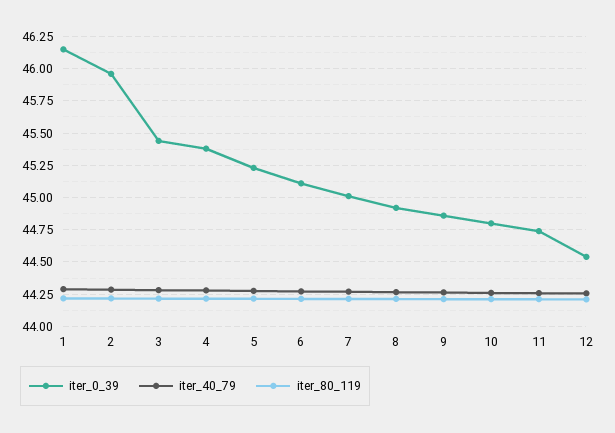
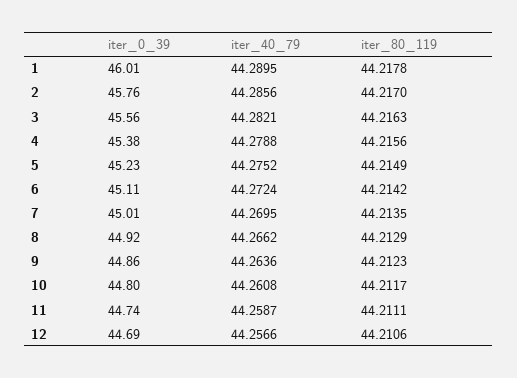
iter_0_39, 1: 46.15 -> 46.01
iter_0_39, 2: 45.95 -> 45.76
iter_0_39, 3: 45.45 -> 45.56
iter_0_39, 12: 44.55 -> 44.69

